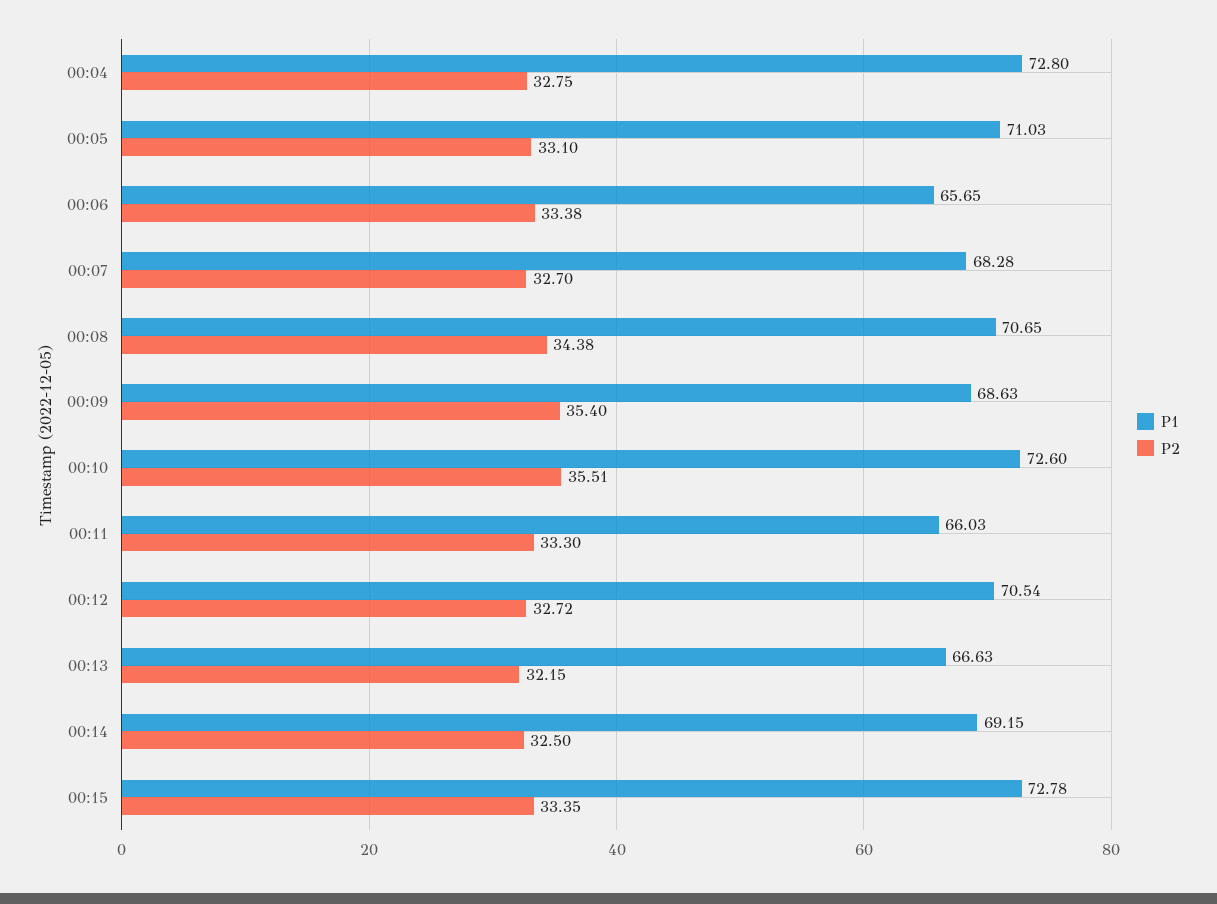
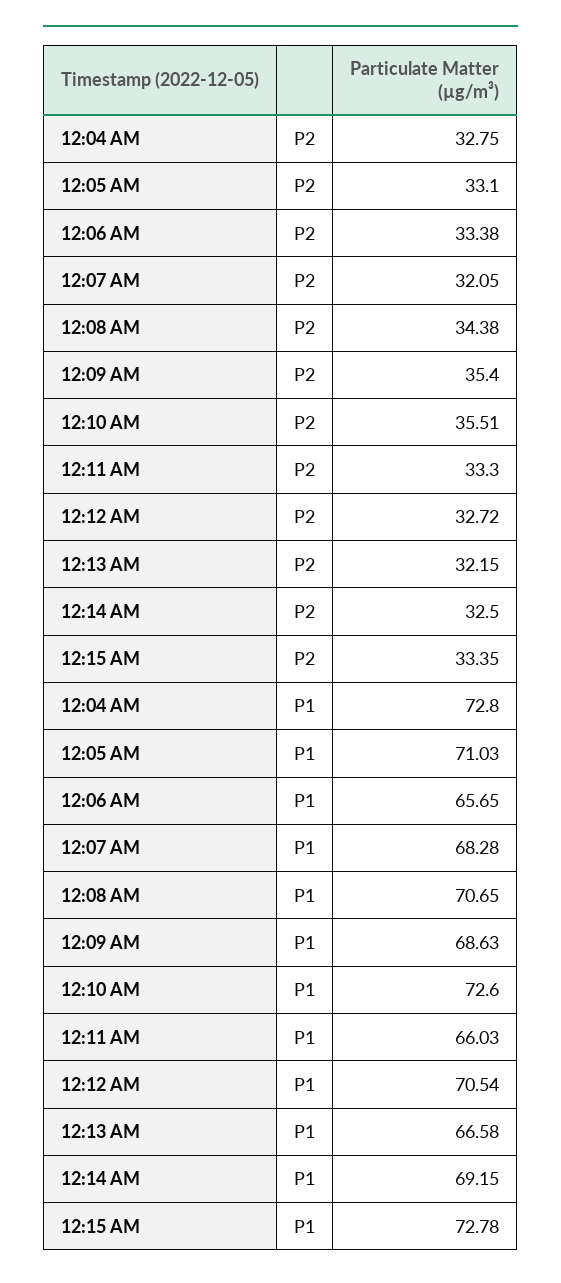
P2, 00:07: 32.7 -> 32.05
P1, 00:13: 66.63 -> 66.58

